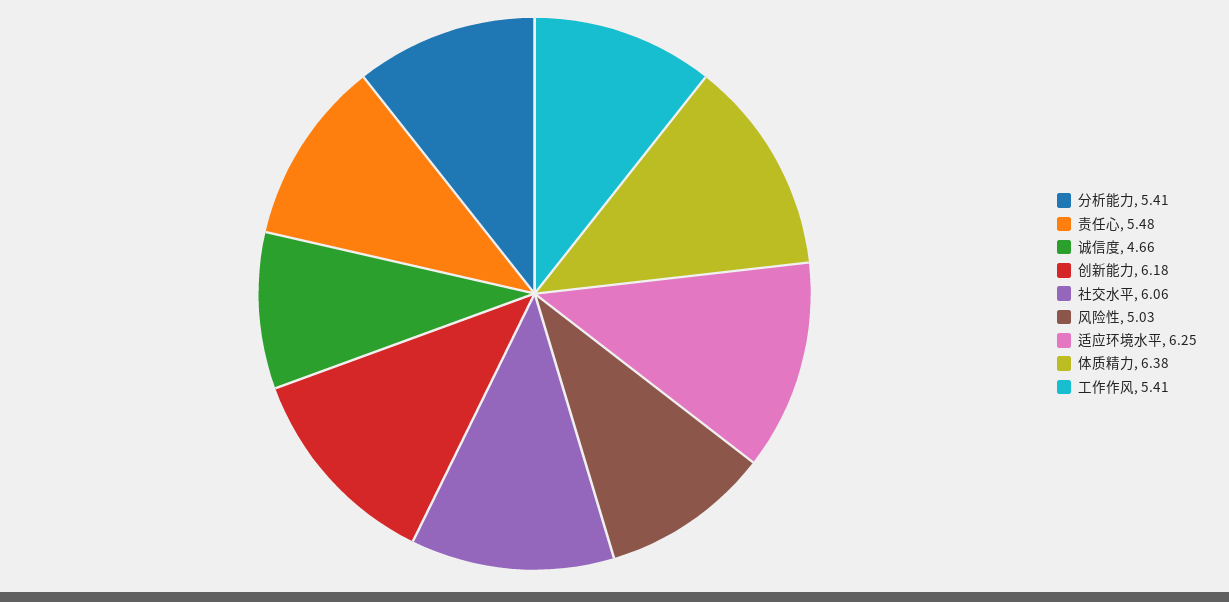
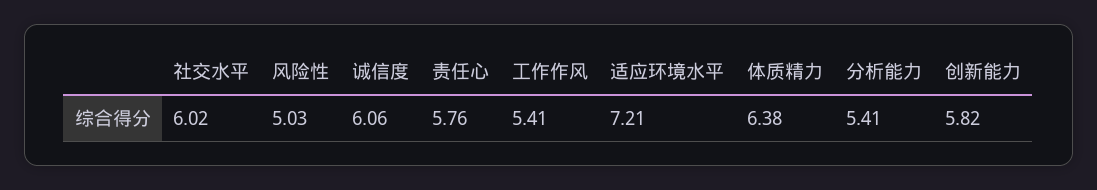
责任心: 5.48 -> 5.76
诚信度: 4.66 -> 6.06
创新能力: 6.18 -> 5.82
社交水平: 6.06 -> 6.02
适应环境水平: 6.25 -> 7.21

